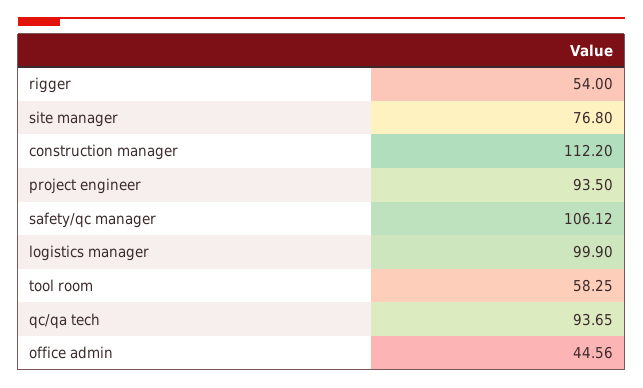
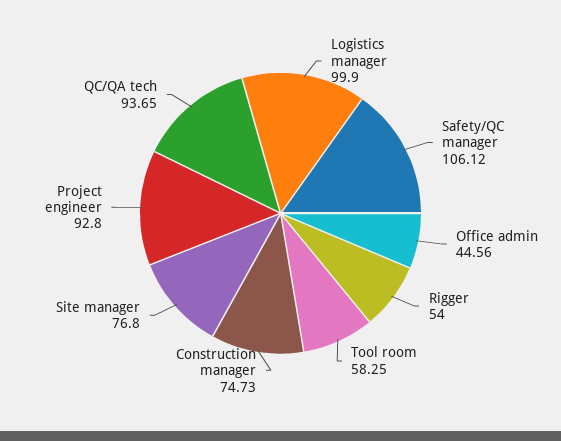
construction manager: 112.2 -> 74.73
project engineer: 93.5 -> 92.8

